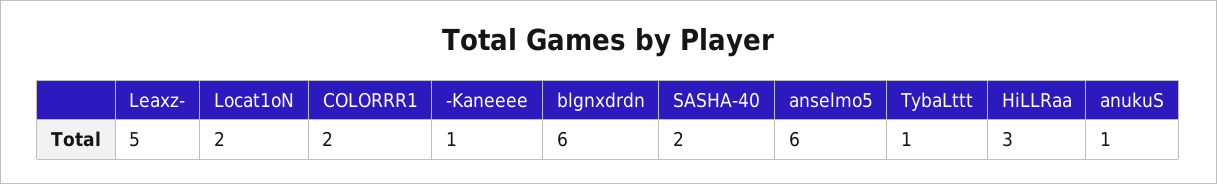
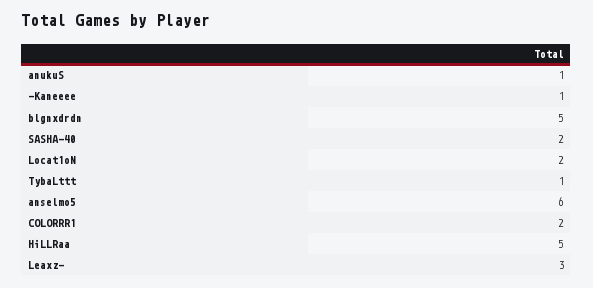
Leaxz-: 5 -> 3
blgnxdrdn: 6 -> 5
HiLLRaa: 3 -> 5

